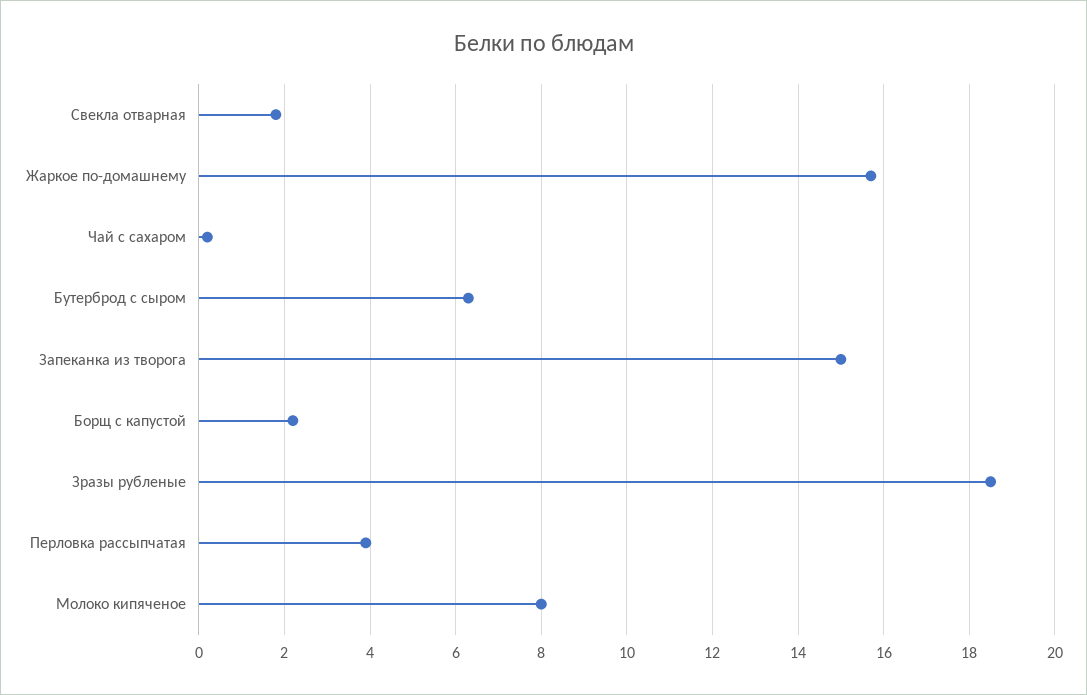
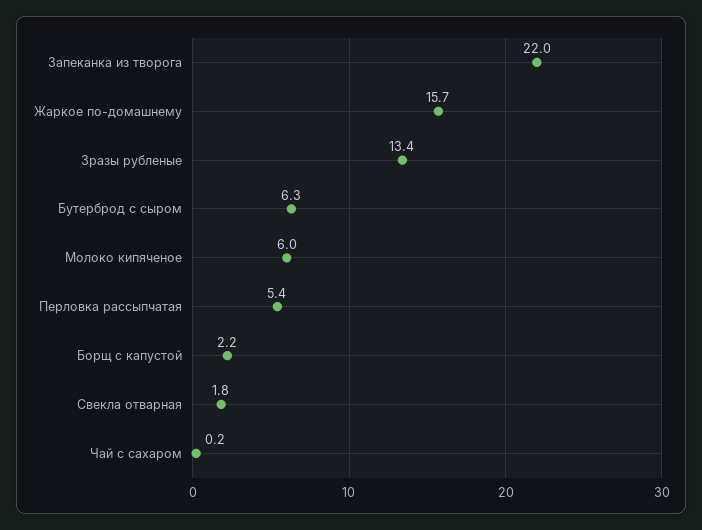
Запеканка из творога: 15 -> 22
Зразы рубленые: 18.5 -> 13.4
Перловка рассыпчатая: 4 -> 5.4
Молоко кипяченое: 8 -> 6

